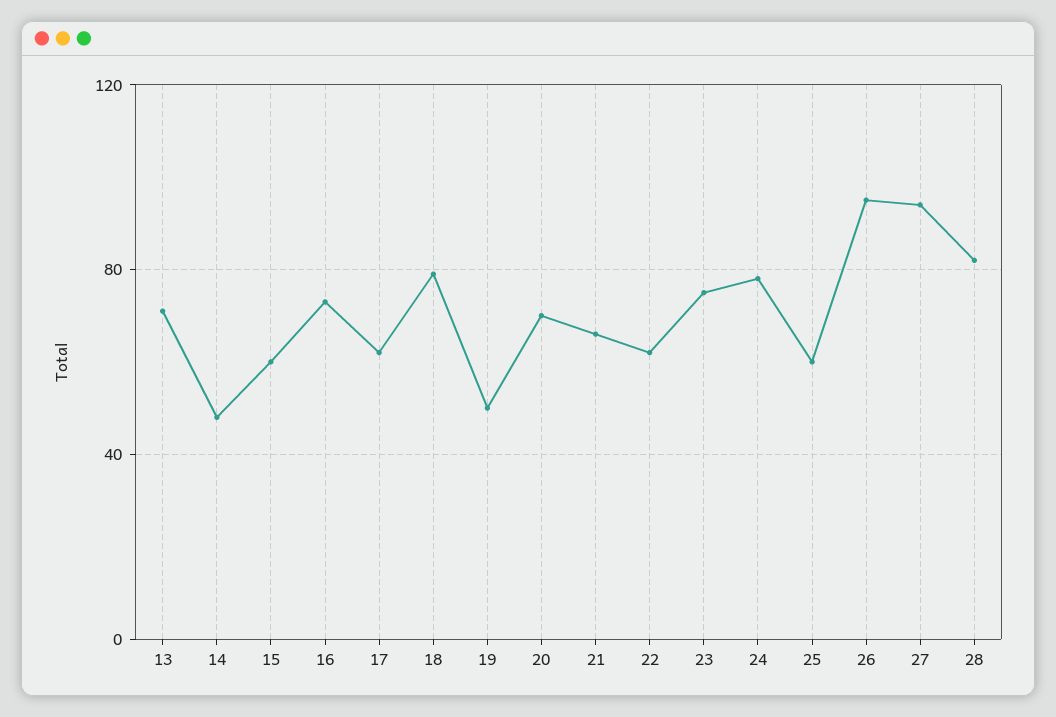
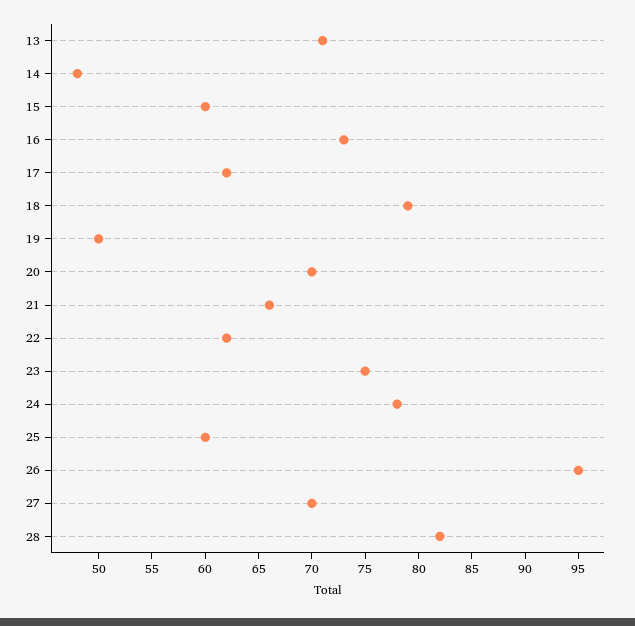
27: 95 -> 70

